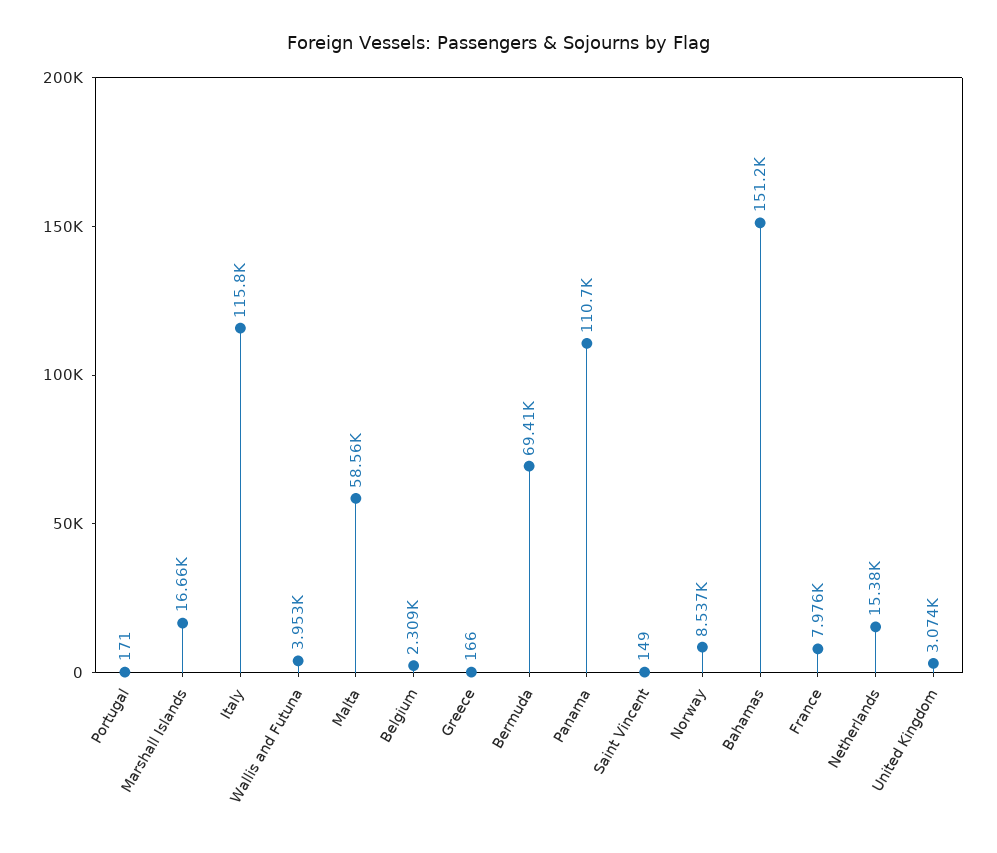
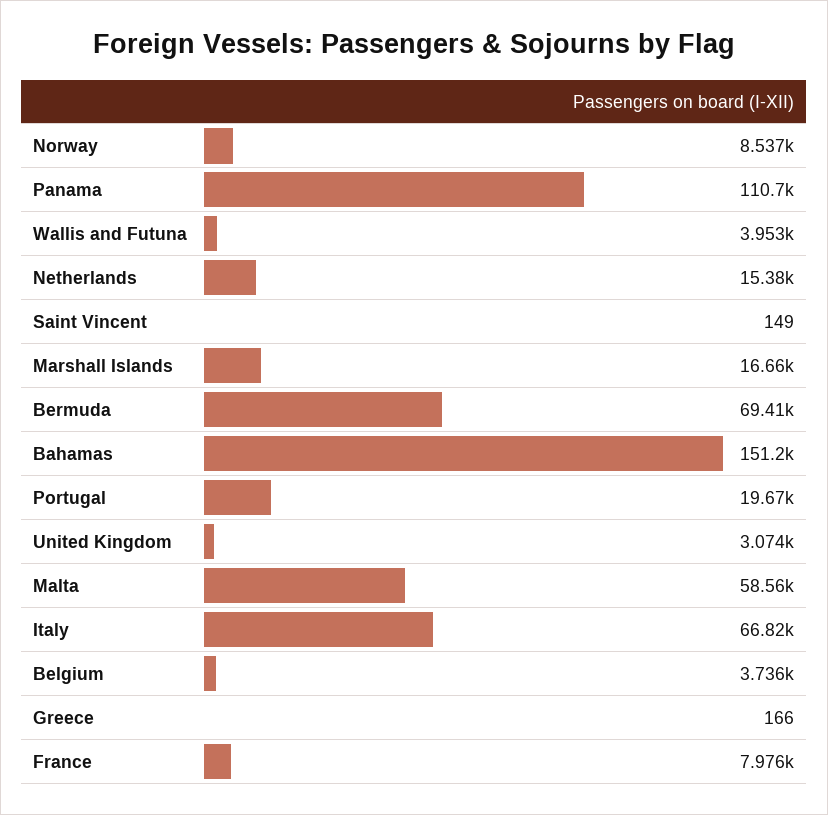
Portugal: 171 -> 19670
Italy: 115800 -> 66820
Belgium: 2309 -> 3736

